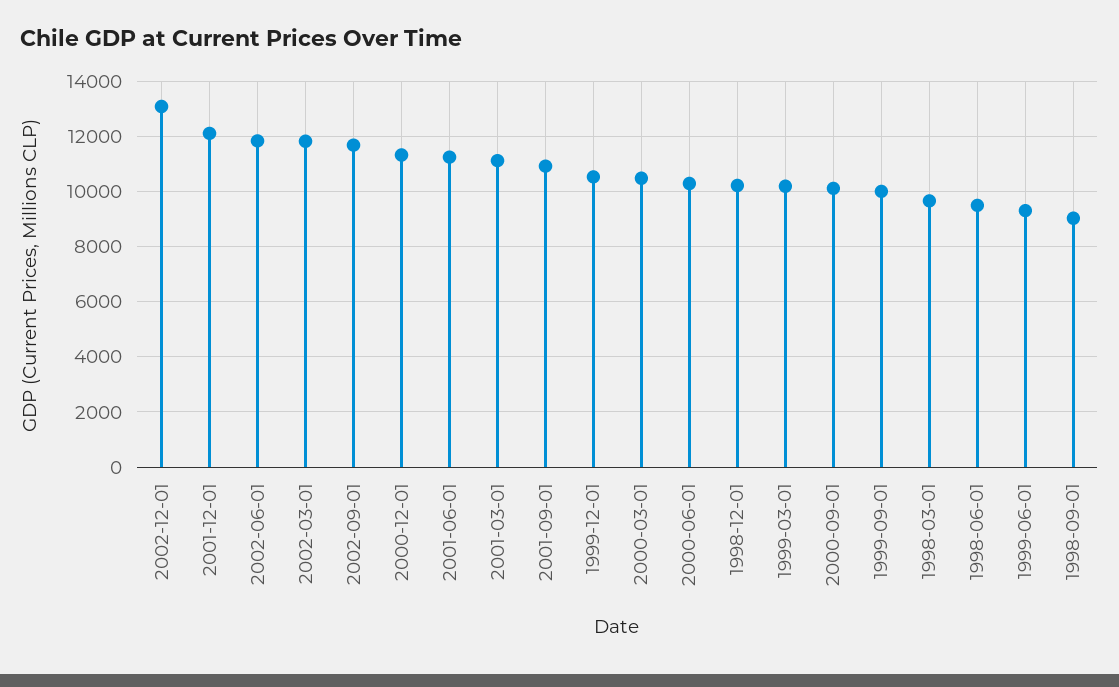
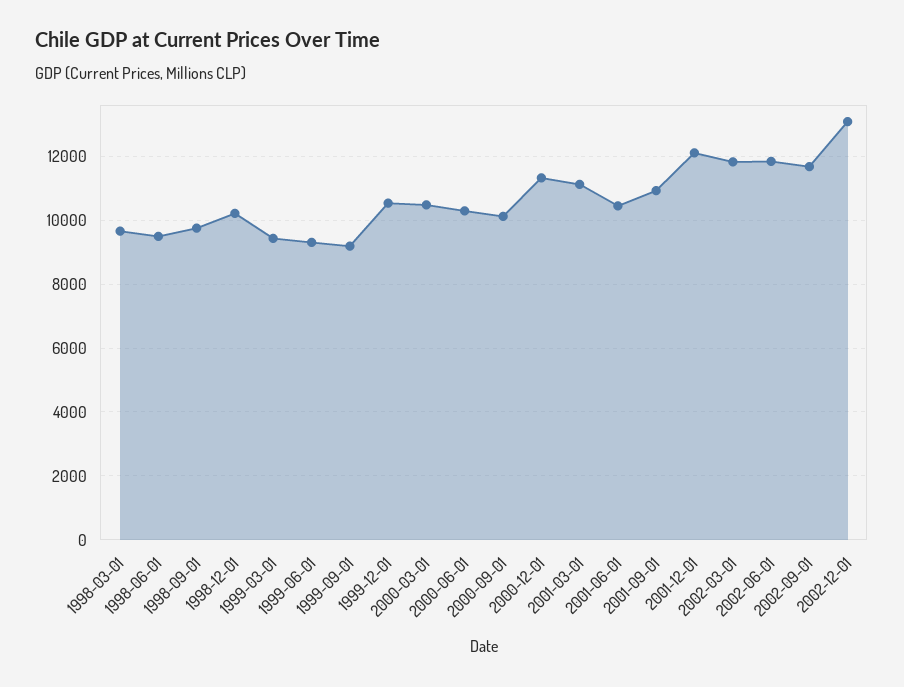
2001-06-01: 11250 -> 10400
1999-03-01: 10250 -> 9400
1999-09-01: 10000 -> 9200
1998-09-01: 9000 -> 9800

